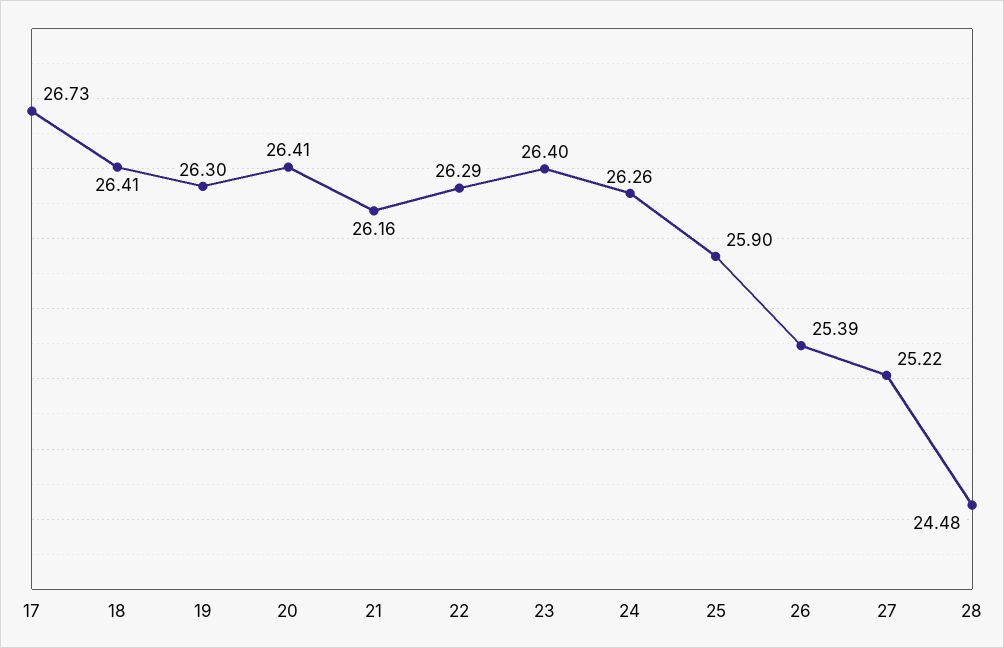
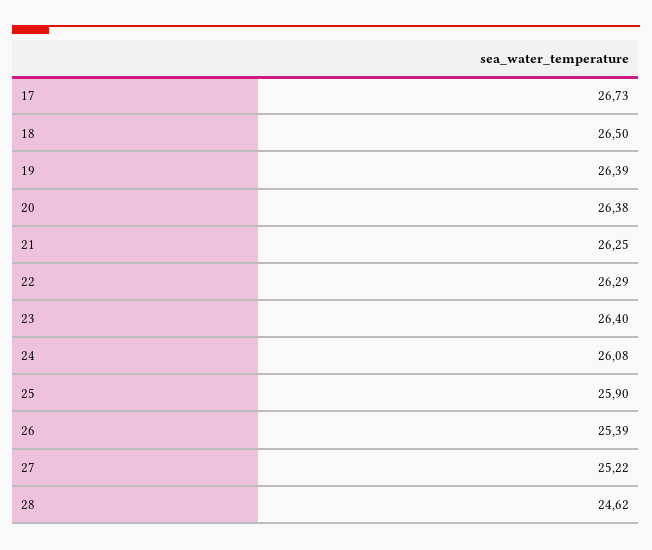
18: 26.41 -> 26.5
19: 26.3 -> 26.39
20: 26.41 -> 26.38
21: 26.16 -> 26.25
24: 26.26 -> 26.08
28: 24.48 -> 24.62

